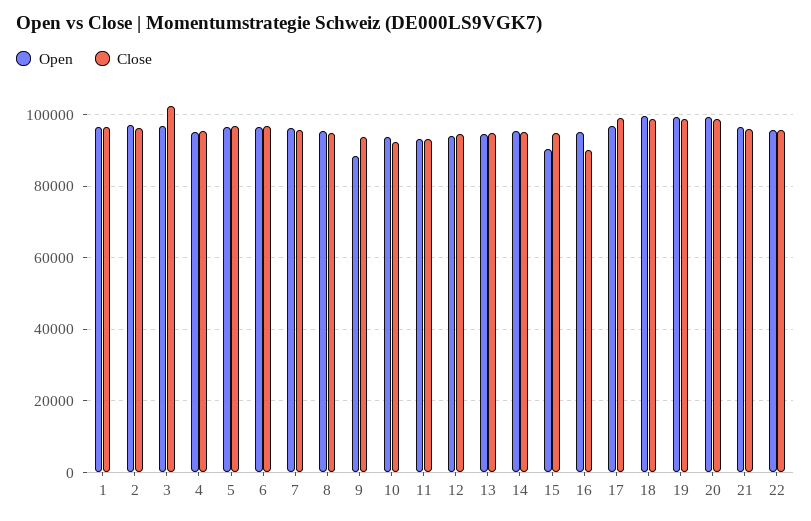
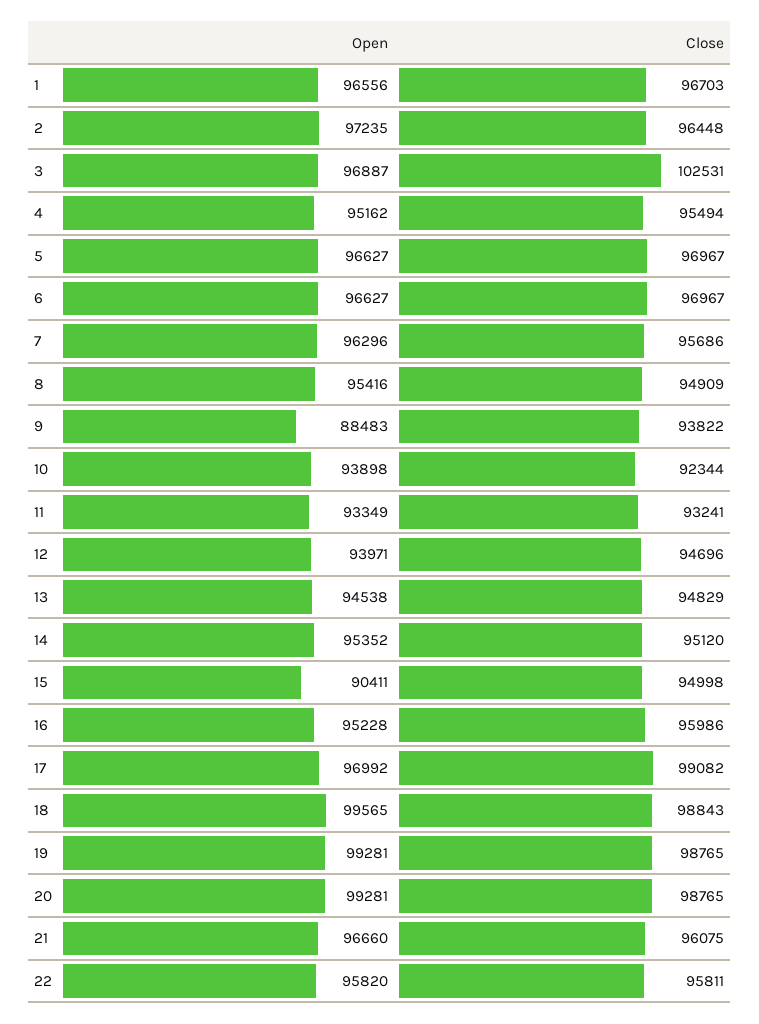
Close, 16: 90000 -> 95986

